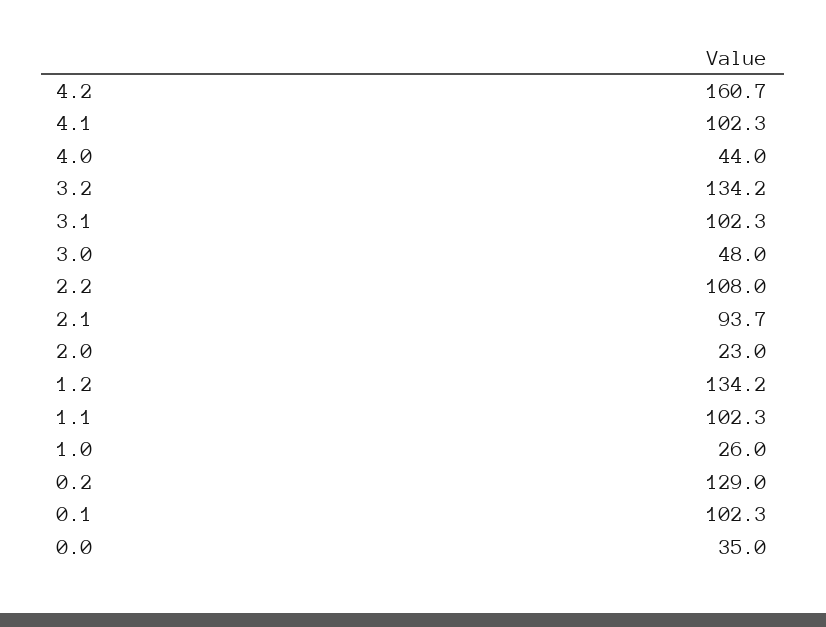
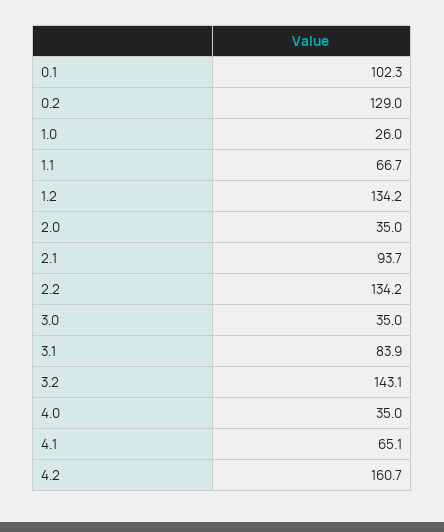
4.1: 102.3 -> 65.1
4.0: 44 -> 35
3.2: 134.2 -> 143.1
3.1: 102.3 -> 83.9
3.0: 48 -> 35
2.2: 108 -> 134.2
2.0: 23 -> 35
1.1: 102.3 -> 66.7
0.0: 35 -> none

